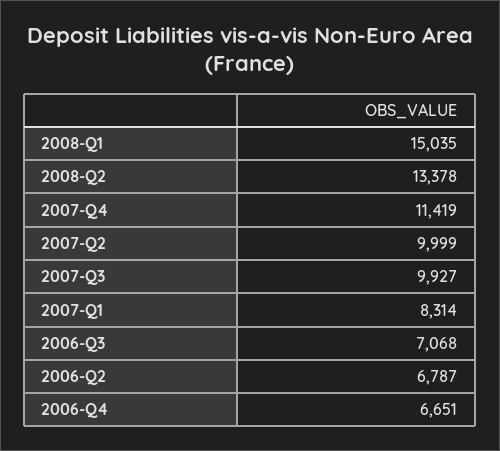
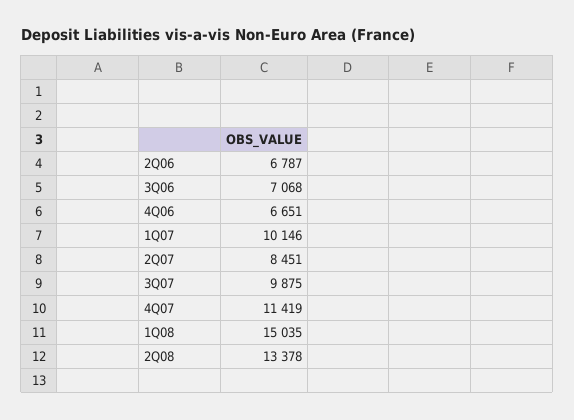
2007-Q2: 9999 -> 8451
2007-Q3: 9927 -> 9875
2007-Q1: 8314 -> 10146

